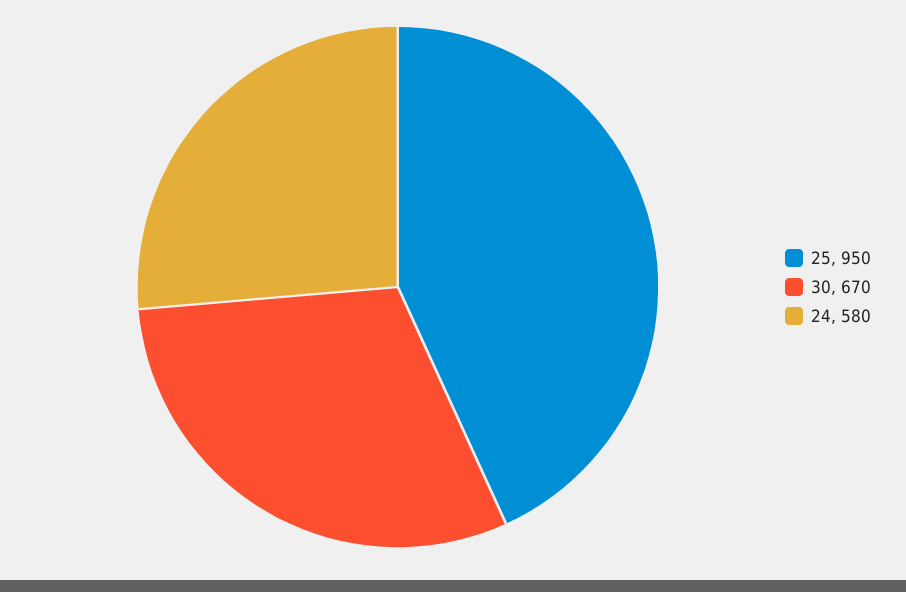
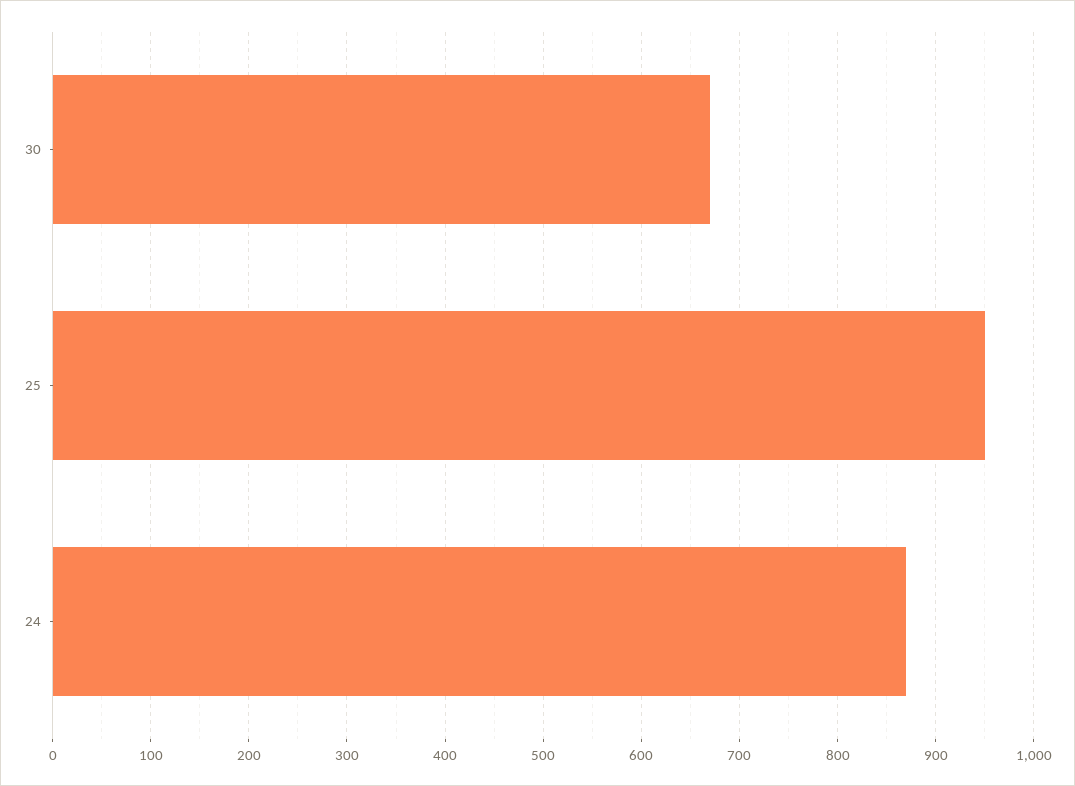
24: 580 -> 870

